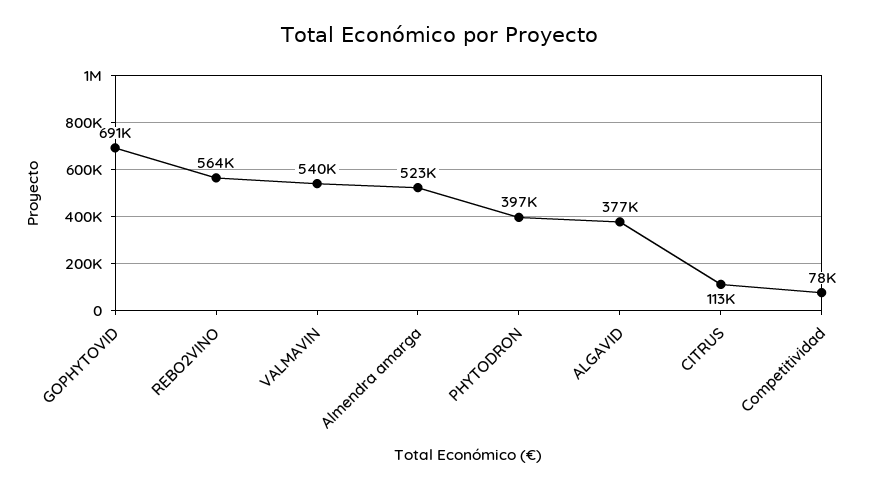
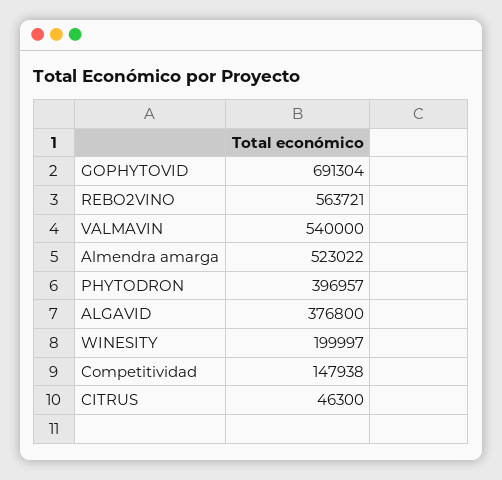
CITRUS: 113000 -> 46300
Competitividad: 78000 -> 147938
WINESITY: none -> 199997

